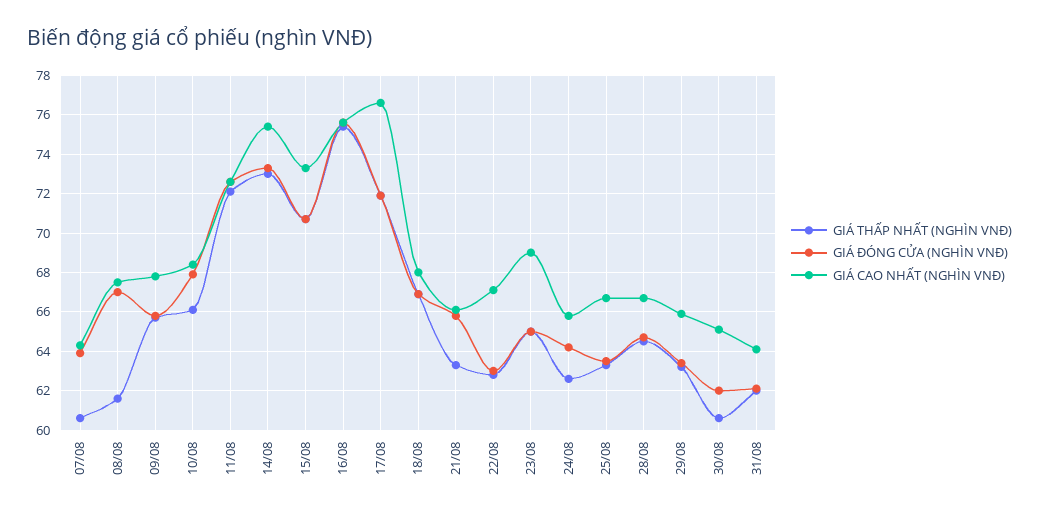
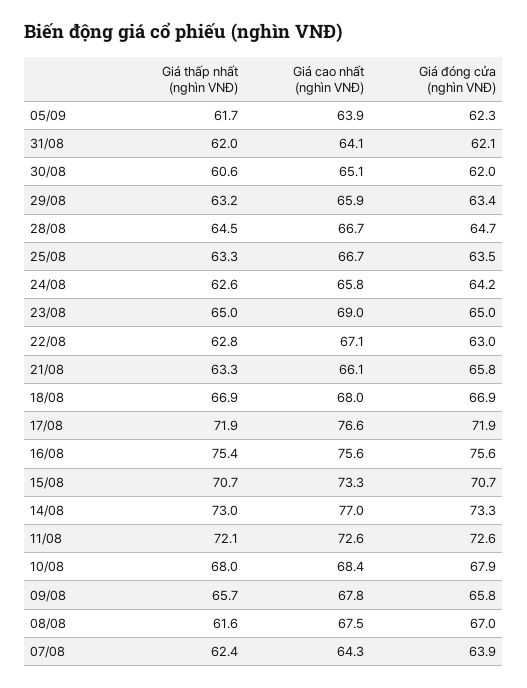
GIÁ THẤP NHẤT (NGHÌN VNĐ), 07/08: 60.5 -> 62.4
GIÁ THẤP NHẤT (NGHÌN VNĐ), 10/08: 66 -> 68
GIÁ CAO NHẤT (NGHÌN VNĐ), 14/08: 75.5 -> 77
GIÁ THẤP NHẤT (NGHÌN VNĐ), 05/09: none -> 61.7
GIÁ CAO NHẤT (NGHÌN VNĐ), 05/09: none -> 63.9
GIÁ ĐÓNG CỬA (NGHÌN VNĐ), 05/09: none -> 62.3

